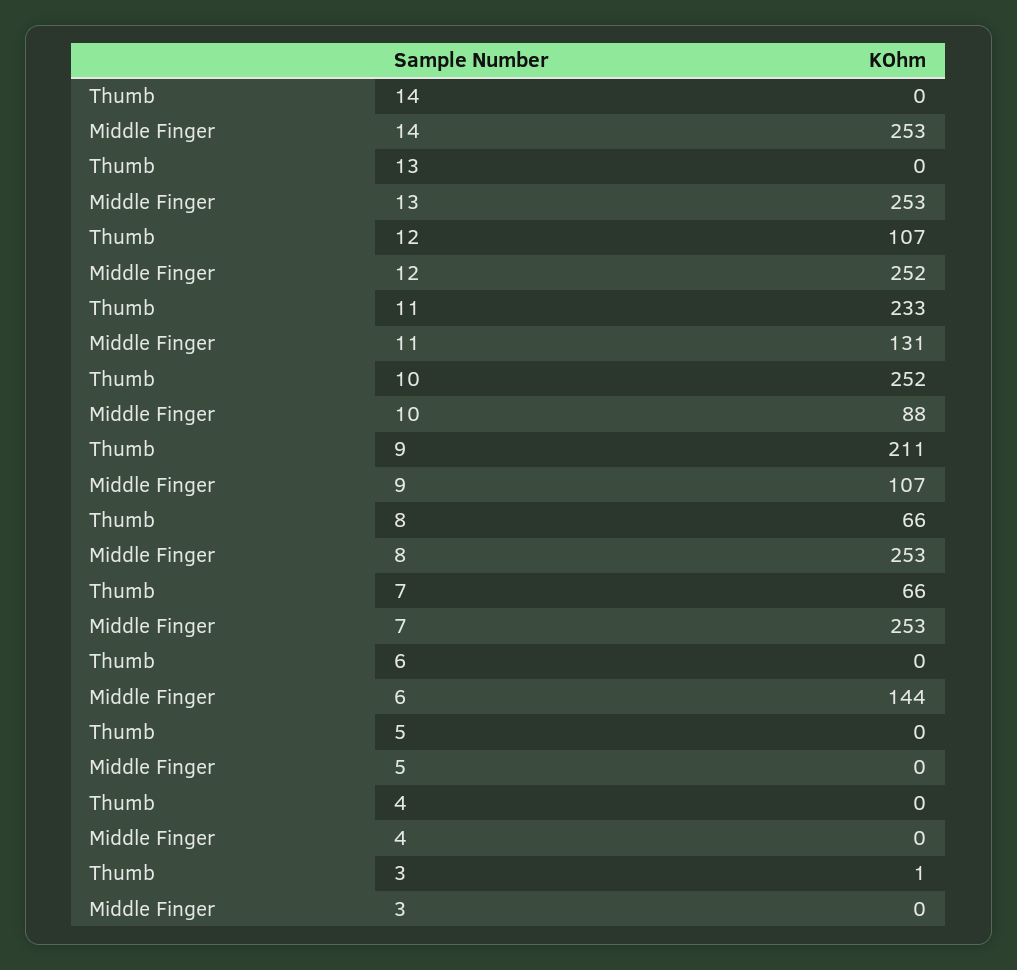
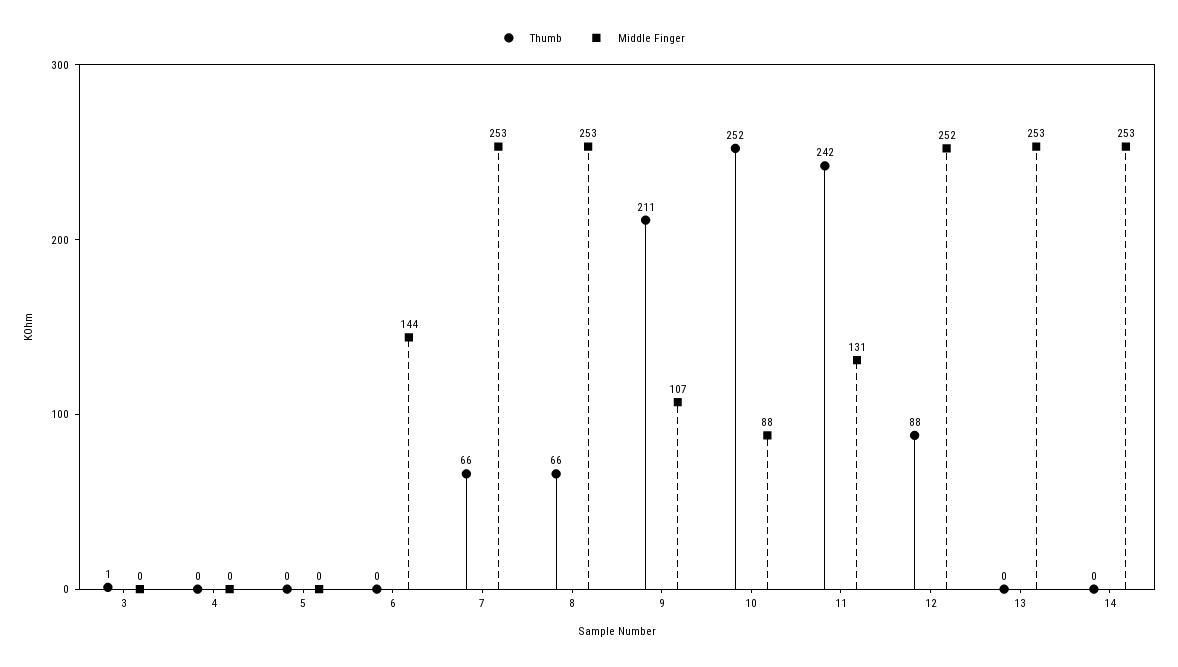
Thumb, 12: 107 -> 88
Thumb, 11: 233 -> 242

